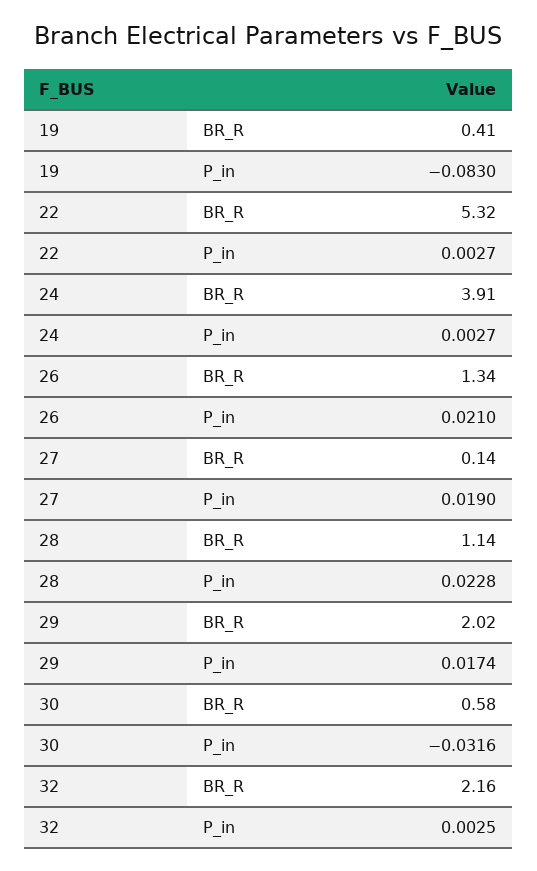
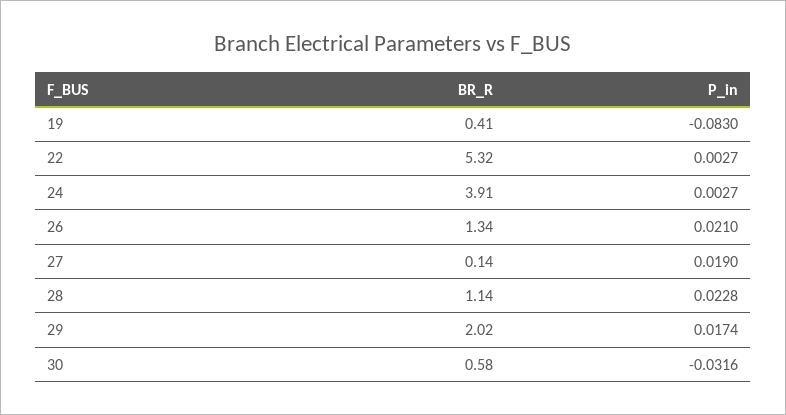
32, BR_R: 2.16 -> none
32, P_in: 0.0025 -> none

